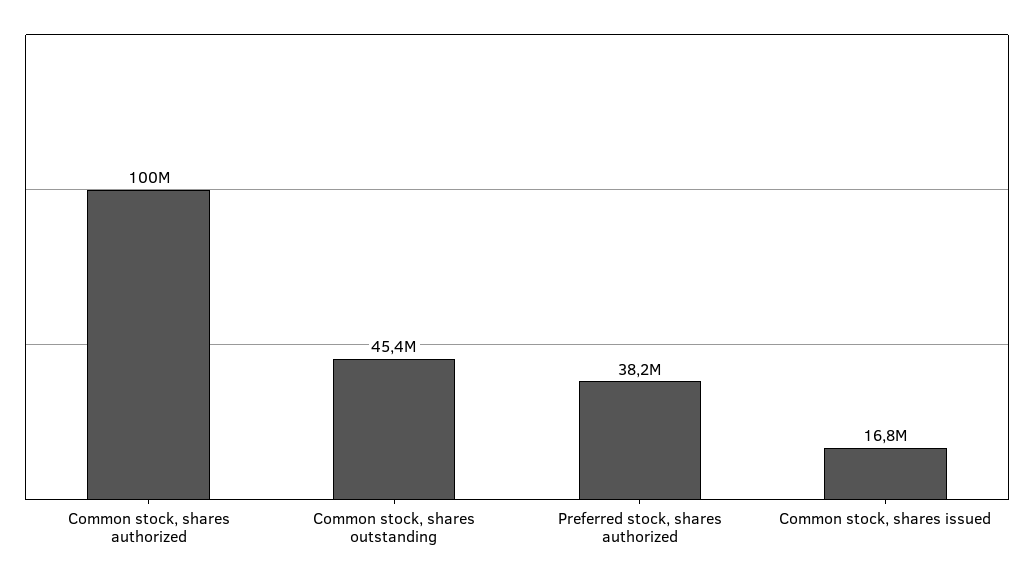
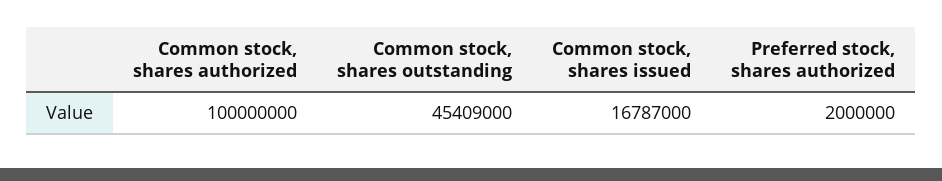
Preferred stock, shares authorized: 38200000 -> 2000000

